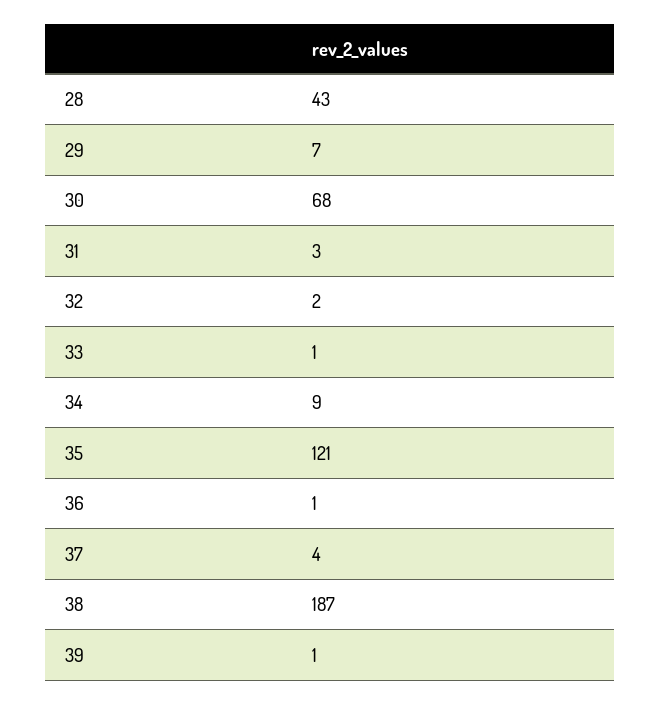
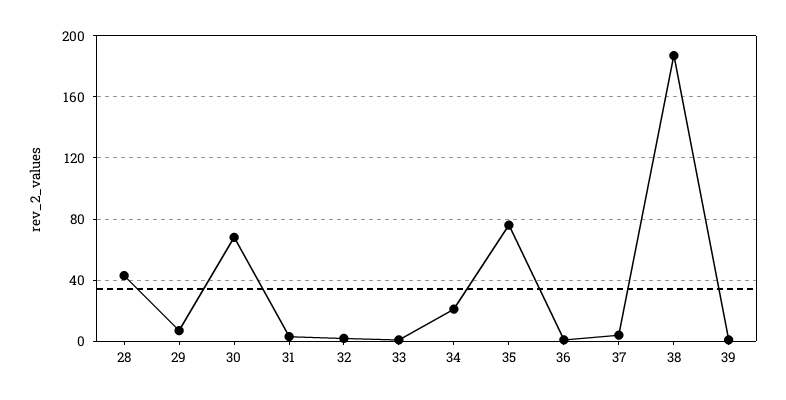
34: 9 -> 20
35: 121 -> 75

